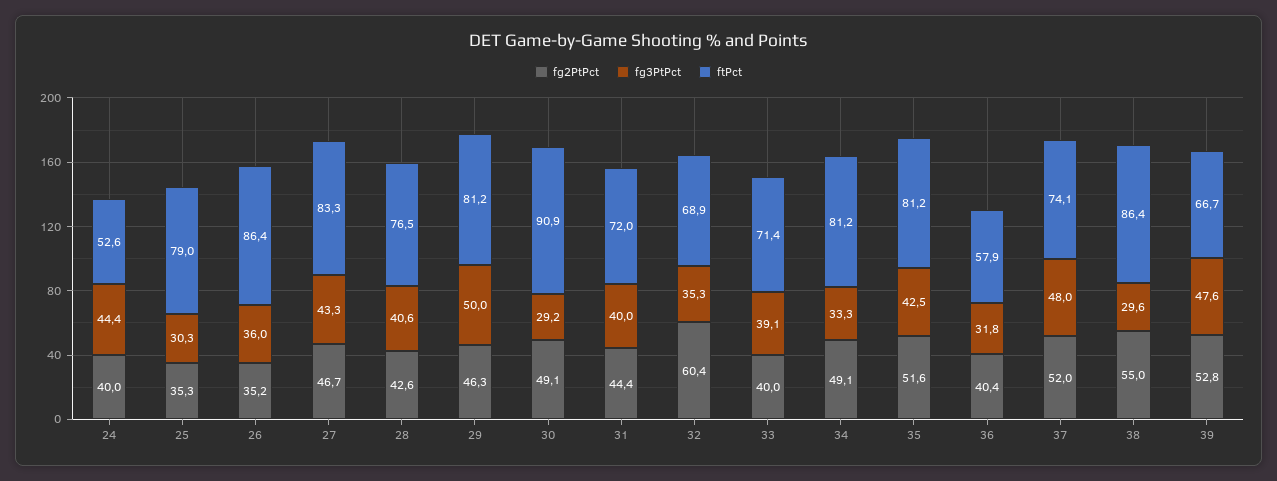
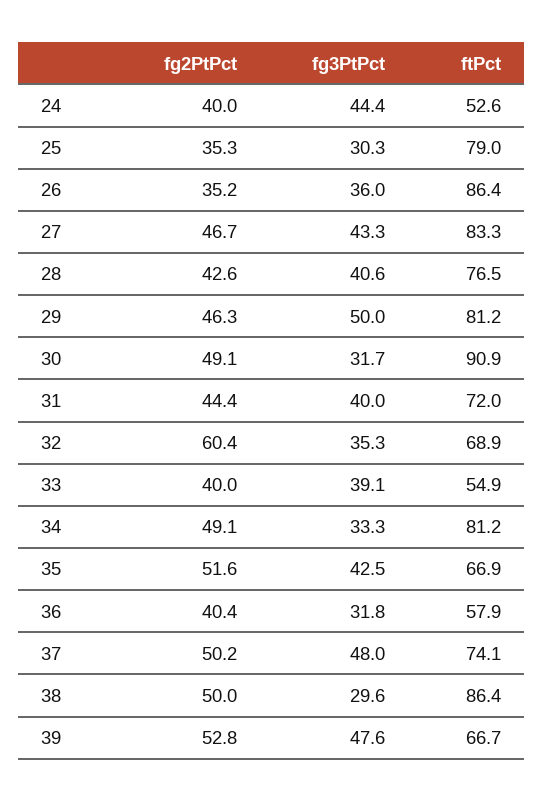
fg3PtPct, 30: 29.2 -> 31.7
ftPct, 33: 71.4 -> 54.9
ftPct, 35: 81.2 -> 66.9
fg2PtPct, 37: 52 -> 50.2
fg2PtPct, 38: 55 -> 50

